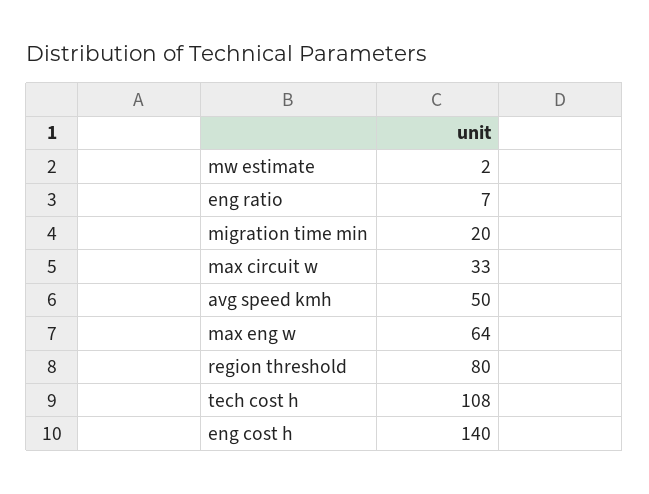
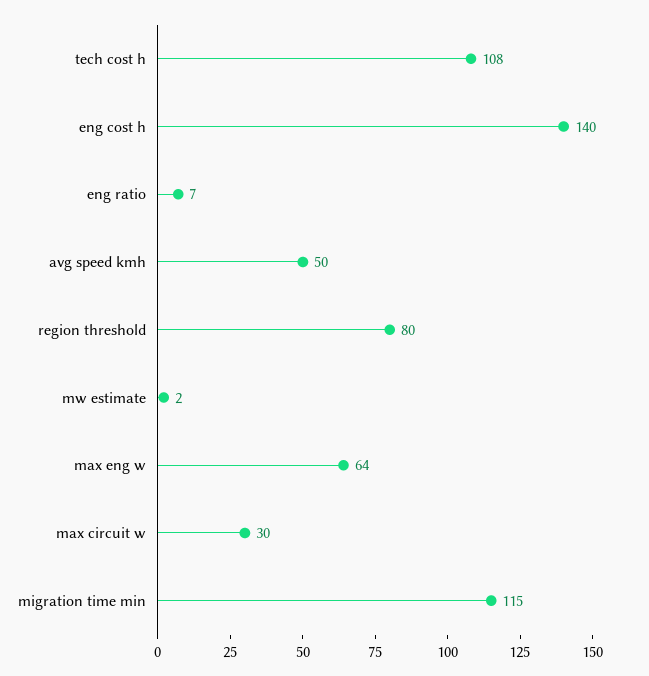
migration time min: 20 -> 115
max circuit w: 33 -> 30

